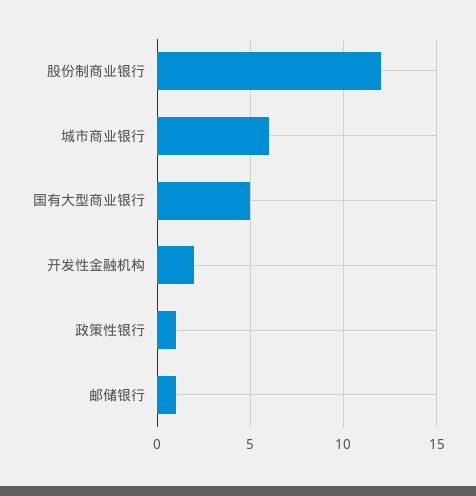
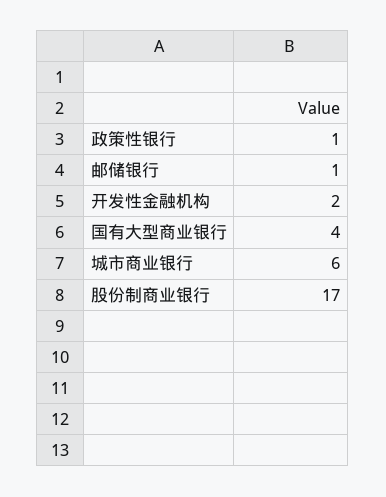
股份制商业银行: 12 -> 17
国有大型商业银行: 5 -> 4

